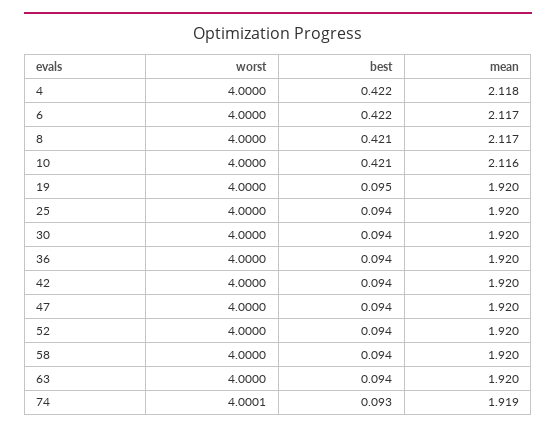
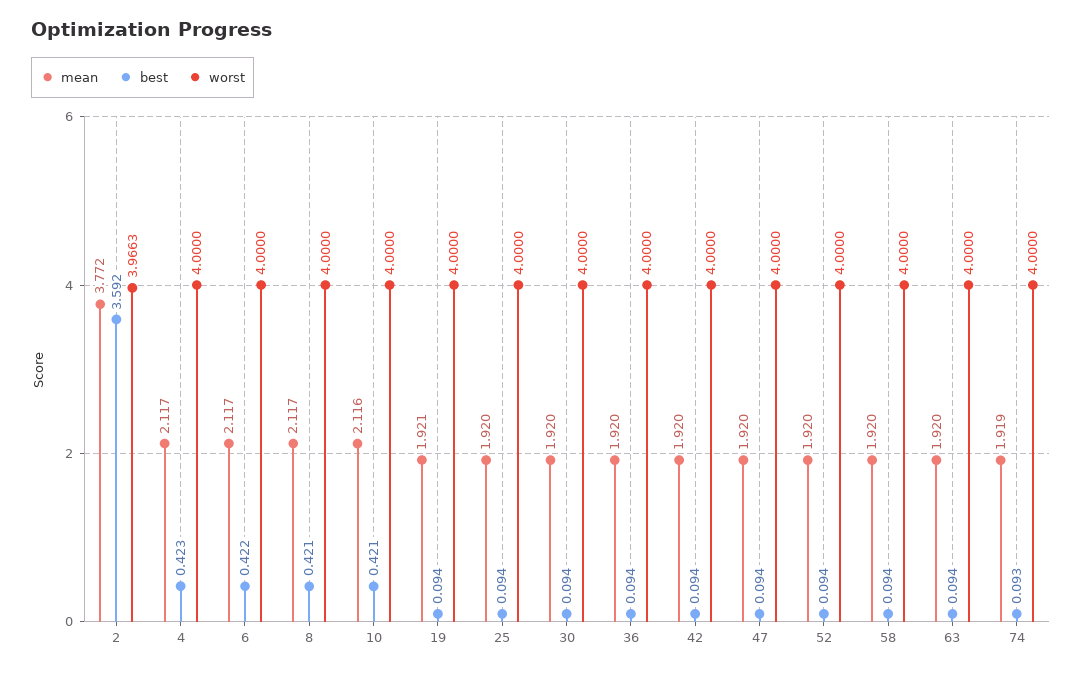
best, 4: 0.422 -> 0.423
mean, 4: 2.118 -> 2.117
best, 19: 0.095 -> 0.094
mean, 19: 1.92 -> 1.921
worst, 74: 4.0001 -> 4
mean, 2: none -> 3.772
best, 2: none -> 3.592
worst, 2: none -> 3.9663

